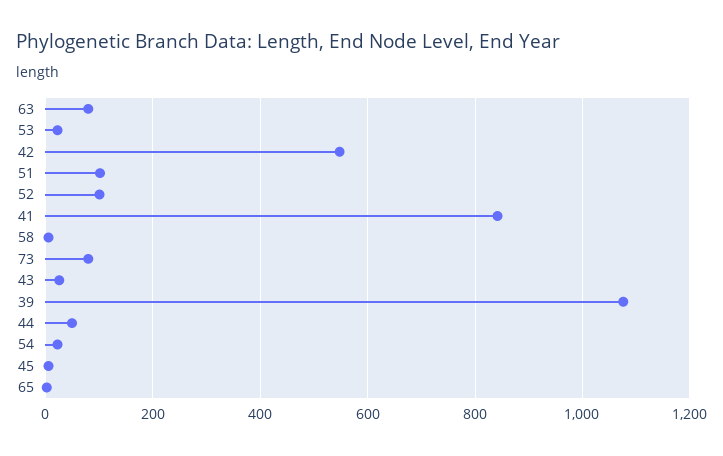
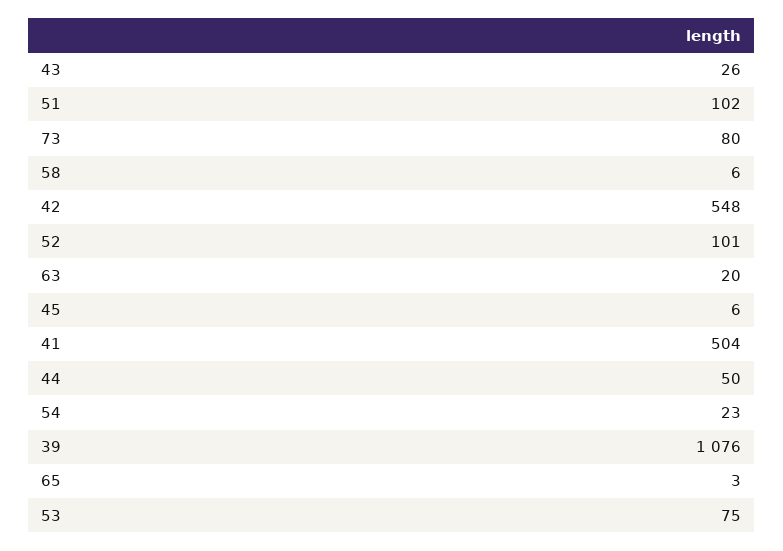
63: 80 -> 20
53: 20 -> 75
41: 840 -> 504

